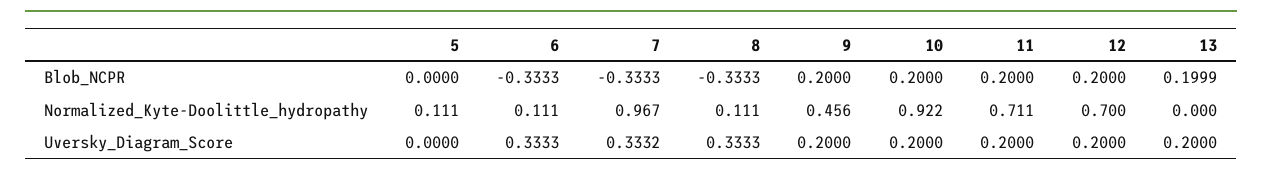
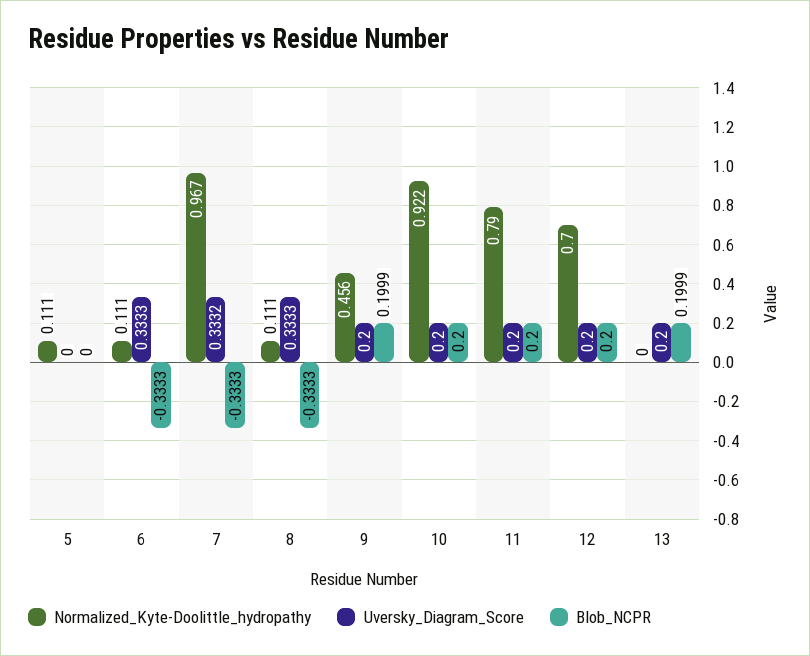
Blob_NCPR, 9: 0.2 -> 0.1999
Normalized_Kyte-Doolittle_hydropathy, 11: 0.711 -> 0.79

